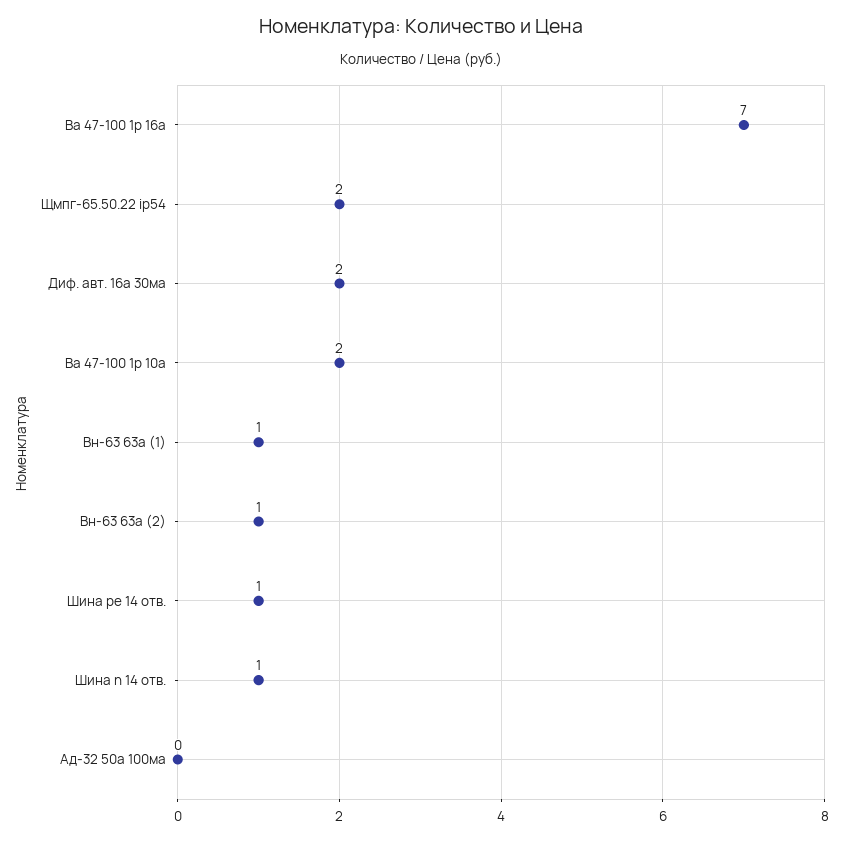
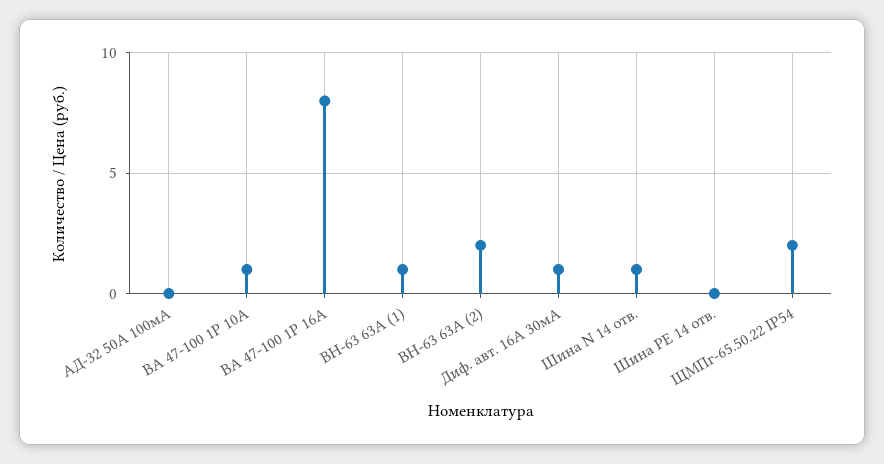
Ва 47-100 1p 16а: 7 -> 8
Диф. авт. 16а 30ма: 2 -> 1
Ва 47-100 1p 10а: 2 -> 1
Вн-63 63а (2): 1 -> 2
Шина pe 14 отв.: 1 -> 0

